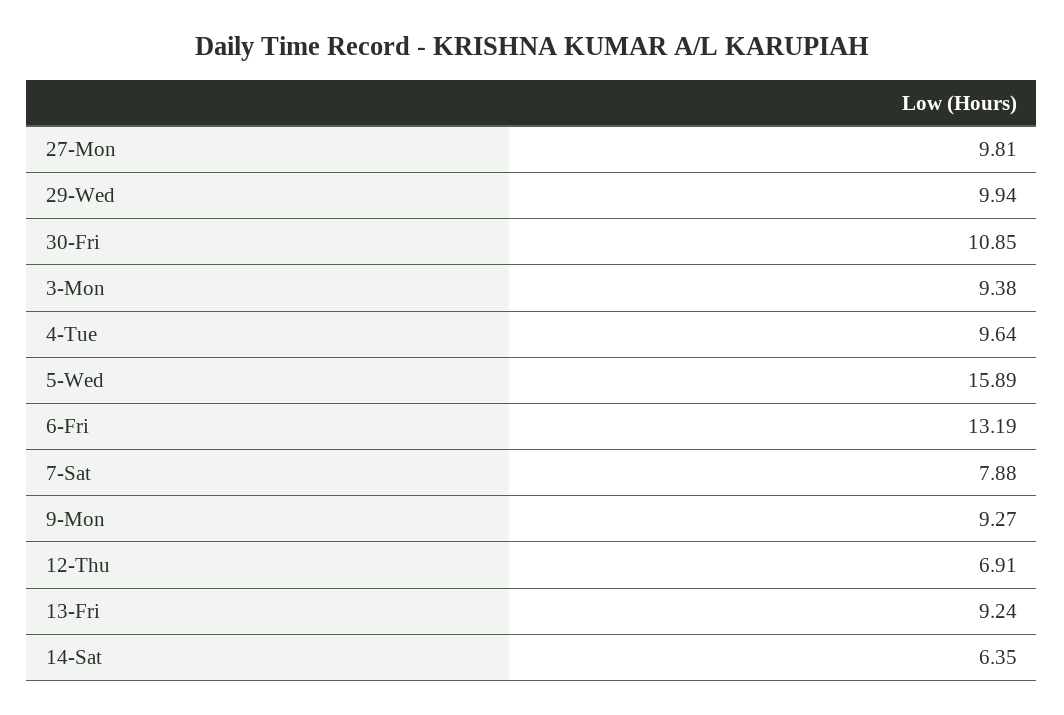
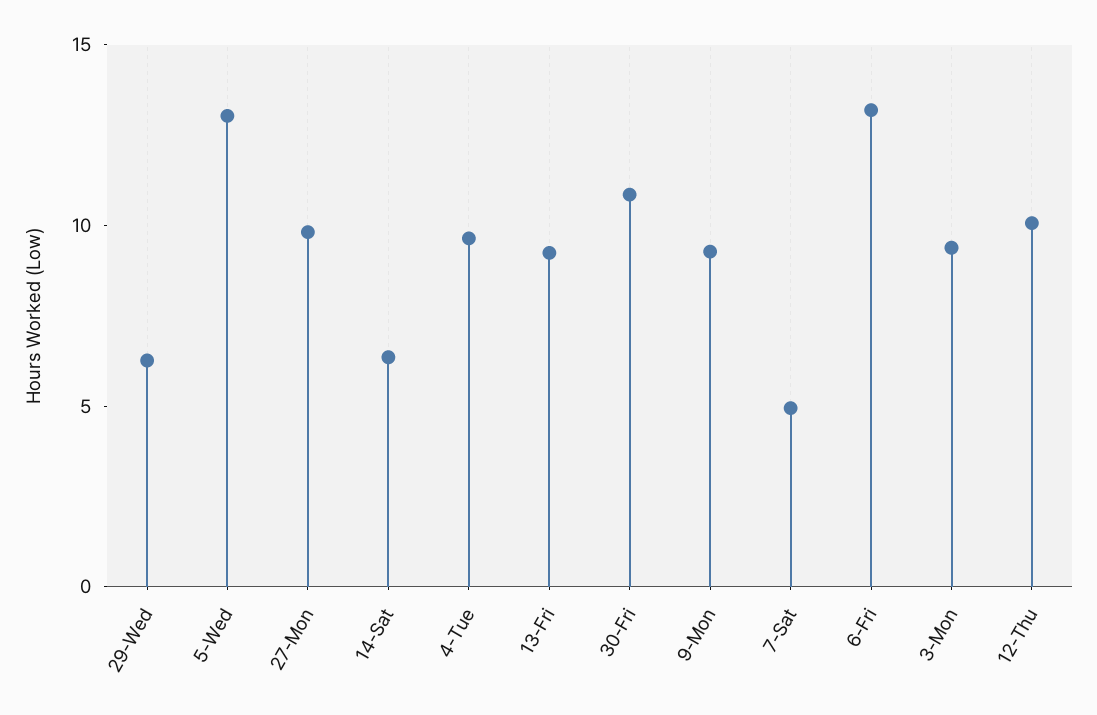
29-Wed: 9.94 -> 6
5-Wed: 15.89 -> 13
7-Sat: 7.88 -> 5
12-Thu: 6.91 -> 10

